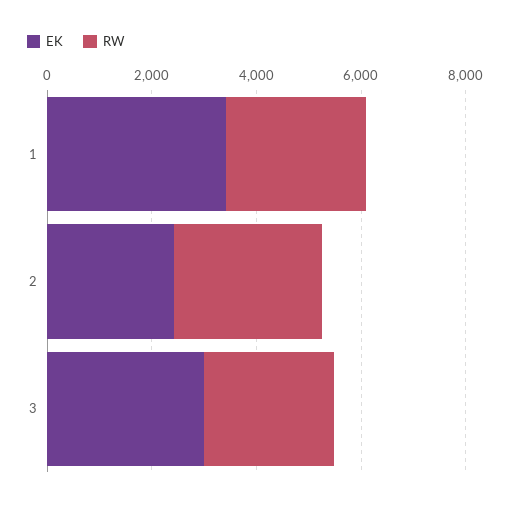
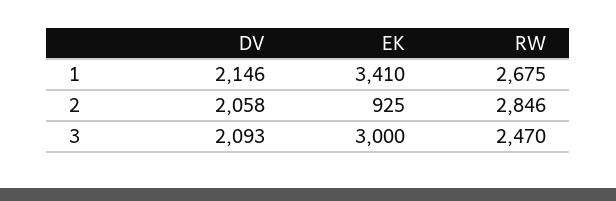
EK, 2: 2500 -> 925
DV, 1: none -> 2146
DV, 2: none -> 2058
DV, 3: none -> 2093

